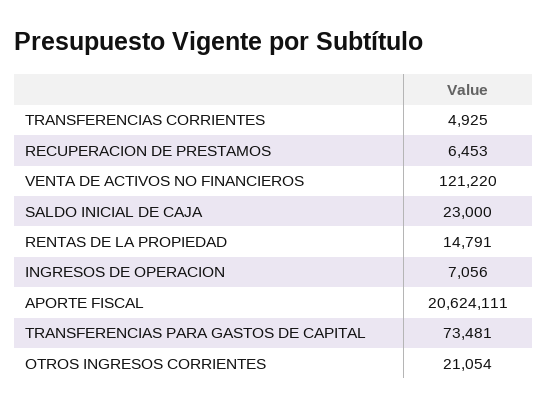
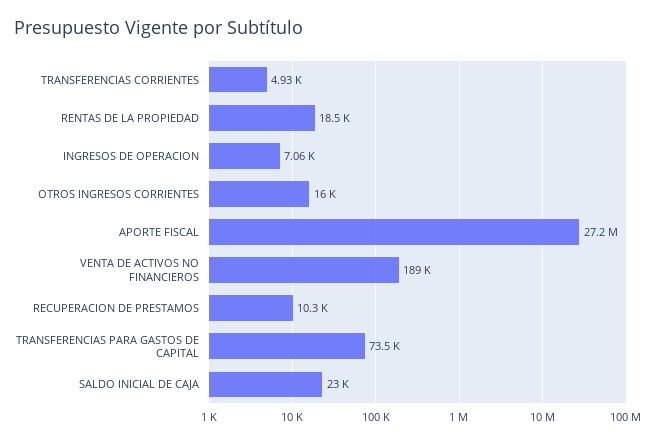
RECUPERACION DE PRESTAMOS: 6453 -> 10300
VENTA DE ACTIVOS NO FINANCIEROS: 121220 -> 189000
RENTAS DE LA PROPIEDAD: 14791 -> 18500
APORTE FISCAL: 20624111 -> 27200000
OTROS INGRESOS CORRIENTES: 21054 -> 16000

